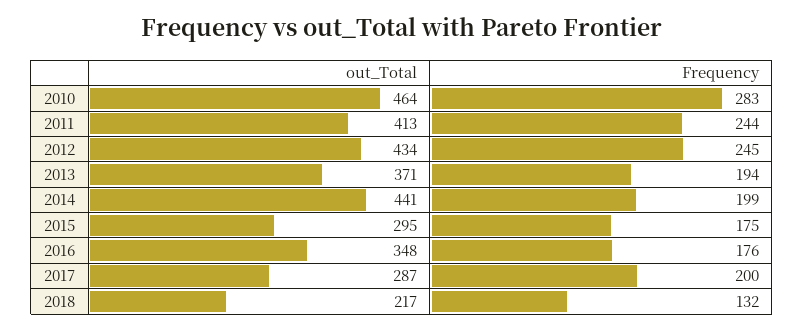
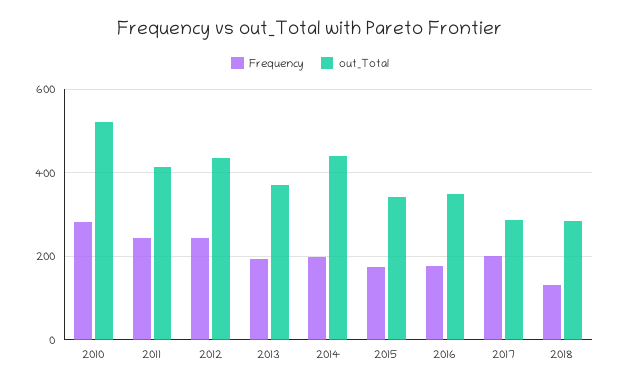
out_Total, 2010: 464 -> 520
out_Total, 2015: 295 -> 340
out_Total, 2018: 217 -> 280

